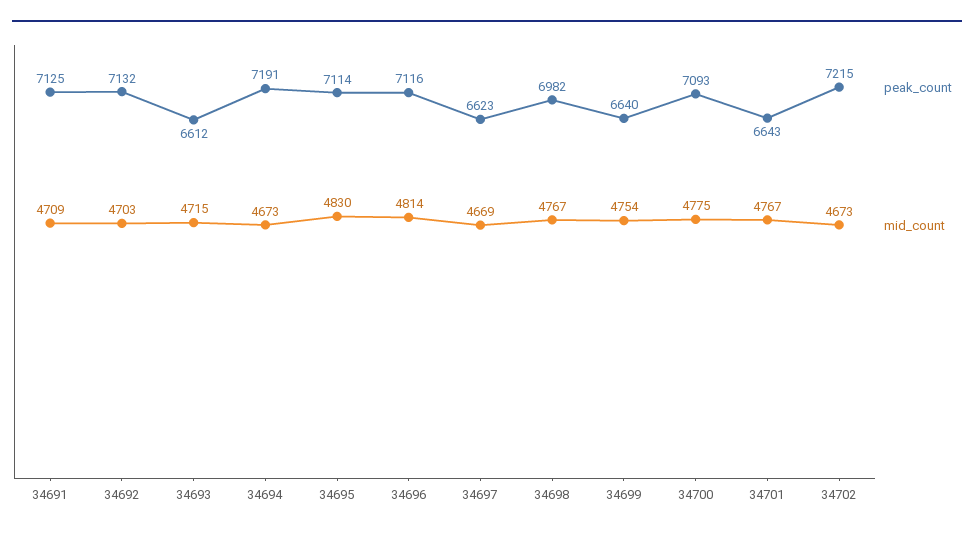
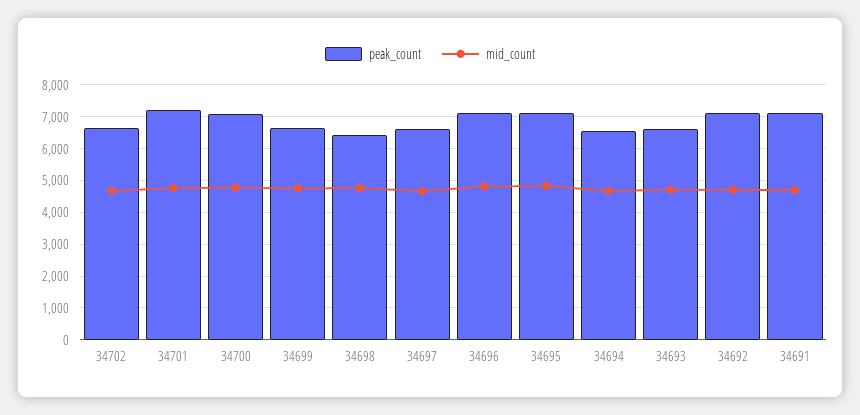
peak_count, 34694: 7191 -> 6600
peak_count, 34698: 6982 -> 6400
peak_count, 34701: 6643 -> 7200
peak_count, 34702: 7215 -> 6600

